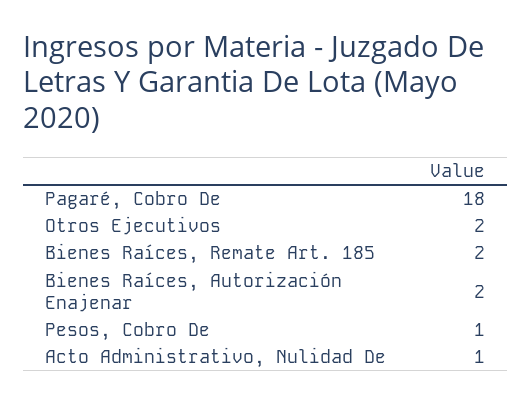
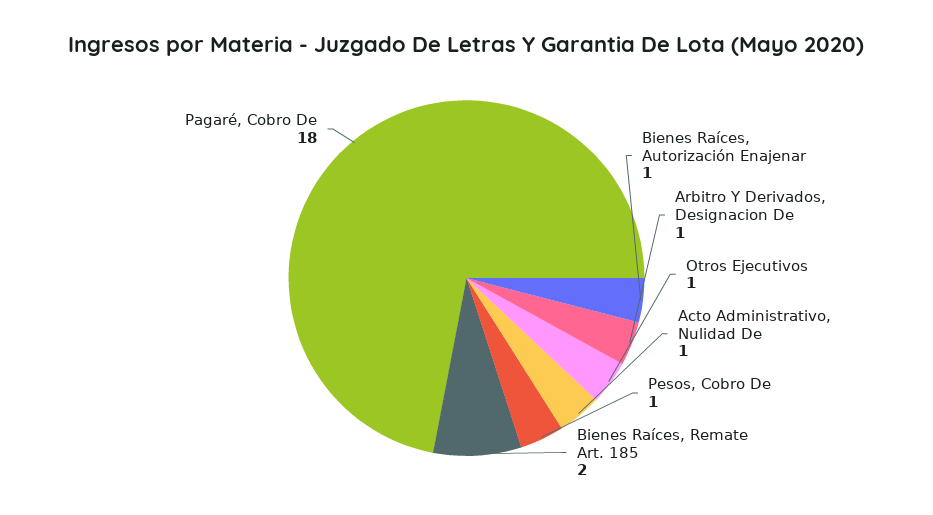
Otros Ejecutivos: 2 -> 1
Bienes Raíces, Autorización Enajenar: 2 -> 1
Arbitro Y Derivados, Designacion De: none -> 1

